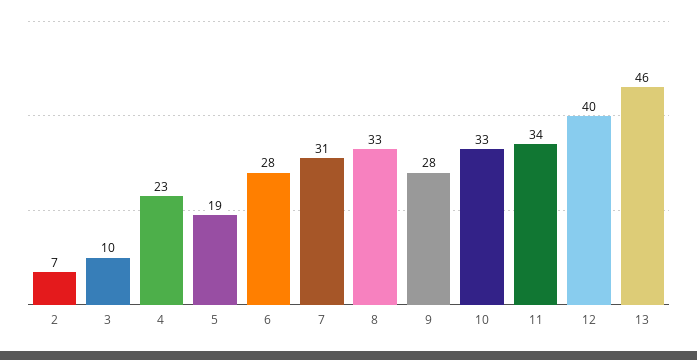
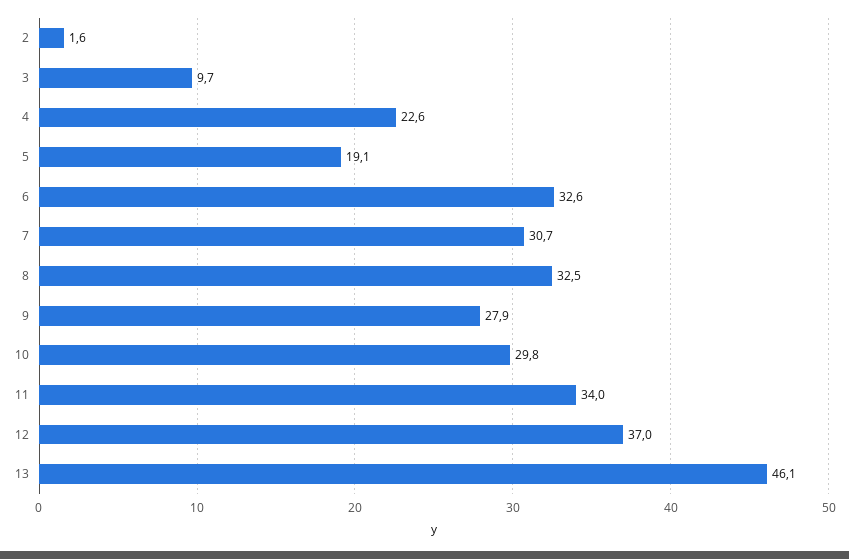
2: 7 -> 1.6
6: 28 -> 32.6
10: 33 -> 29.8
12: 40 -> 37

